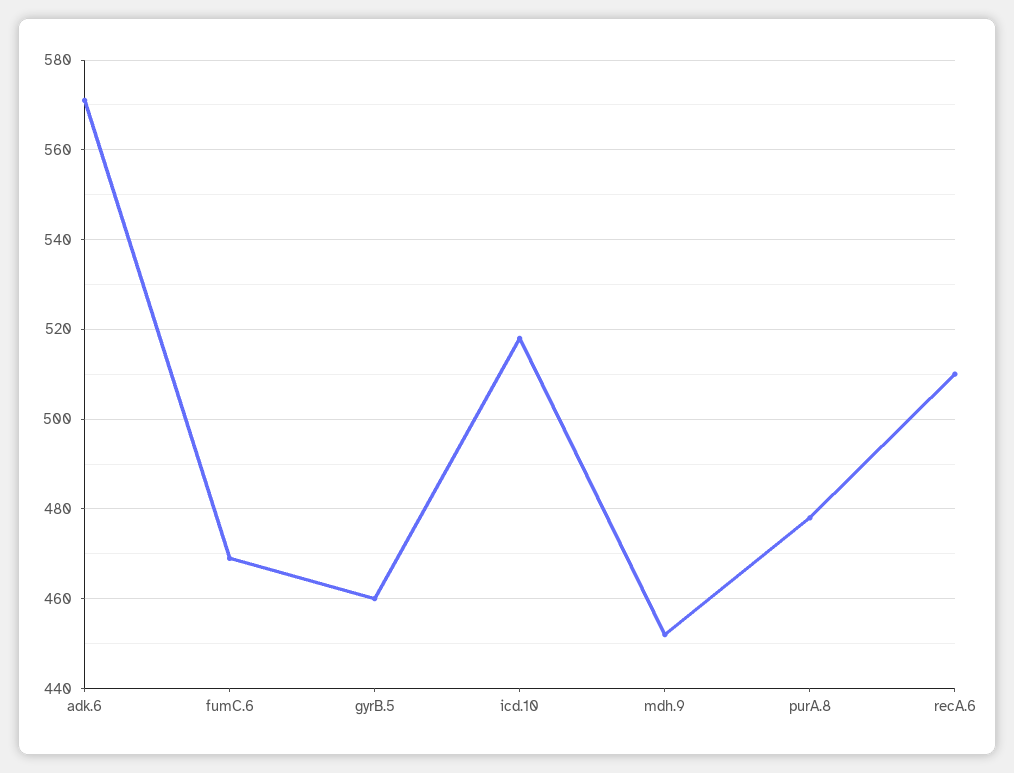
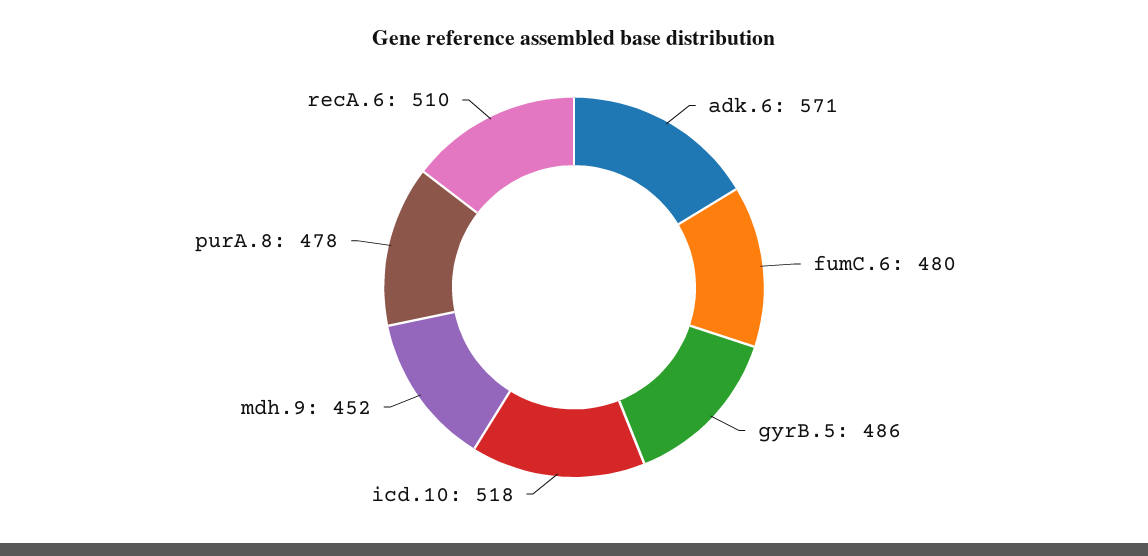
fumC.6: 470 -> 480
gyrB.5: 460 -> 486

